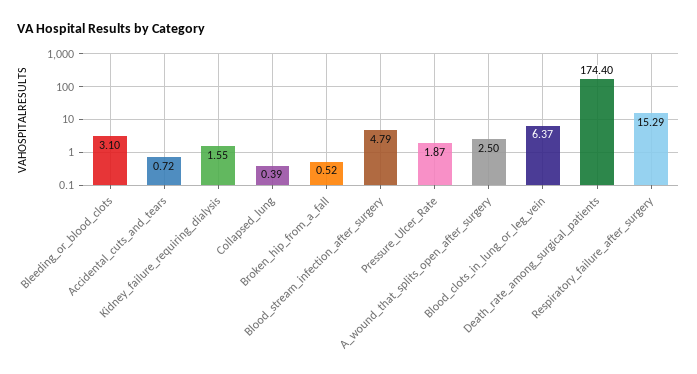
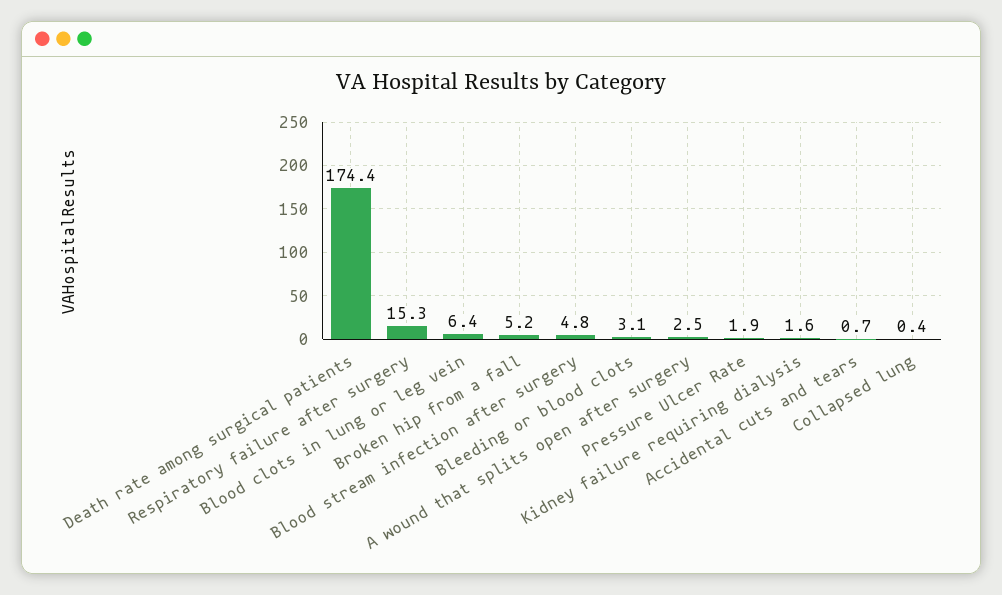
Broken_hip_from_a_fall: 0.52 -> 5.2

